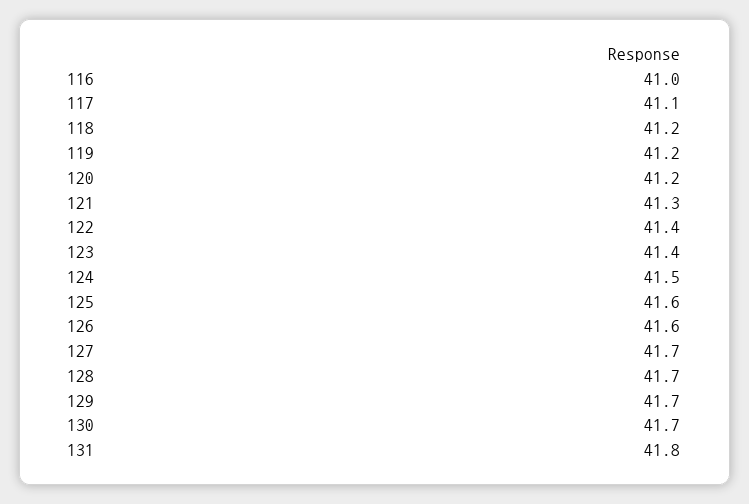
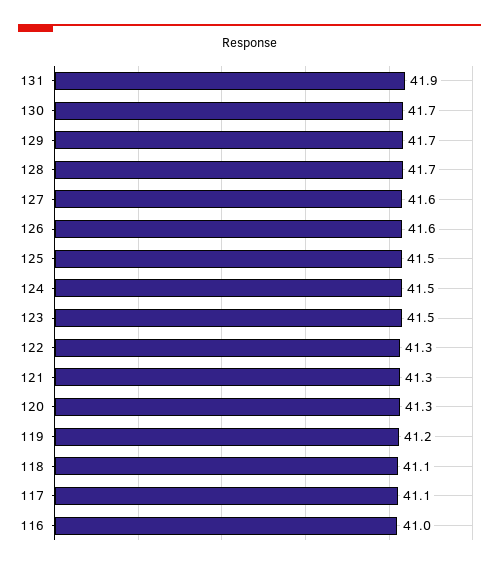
118: 41.2 -> 41.1
120: 41.2 -> 41.3
122: 41.4 -> 41.3
123: 41.4 -> 41.5
125: 41.6 -> 41.5
127: 41.7 -> 41.6
131: 41.8 -> 41.9

